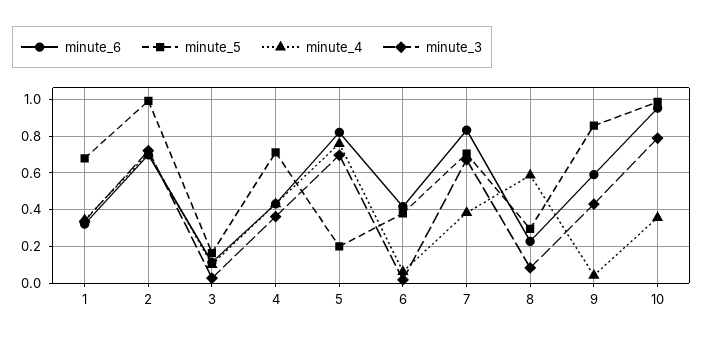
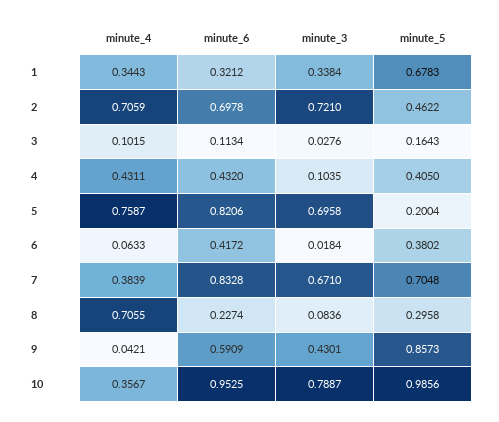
minute_5, 2: 1 -> 0.4622
minute_5, 4: 0.7 -> 0.405
minute_3, 4: 0.35 -> 0.1035
minute_4, 8: 0.6 -> 0.7055

